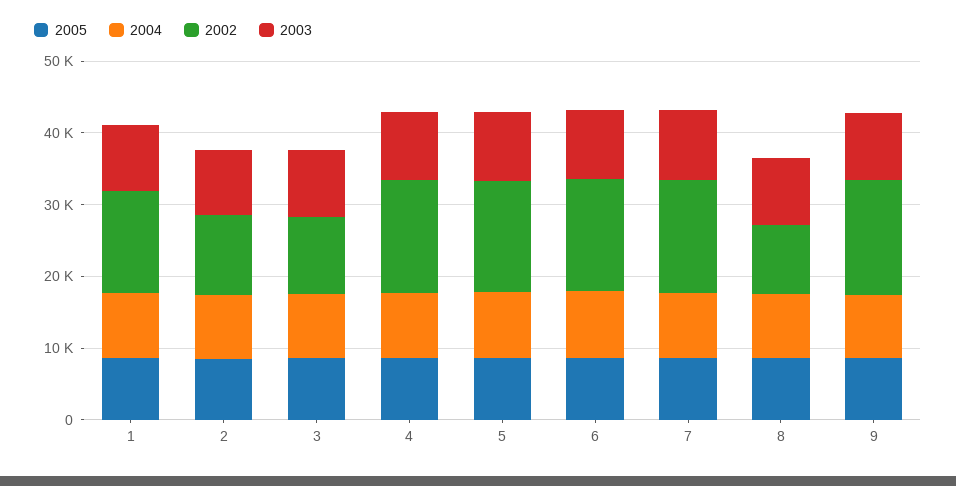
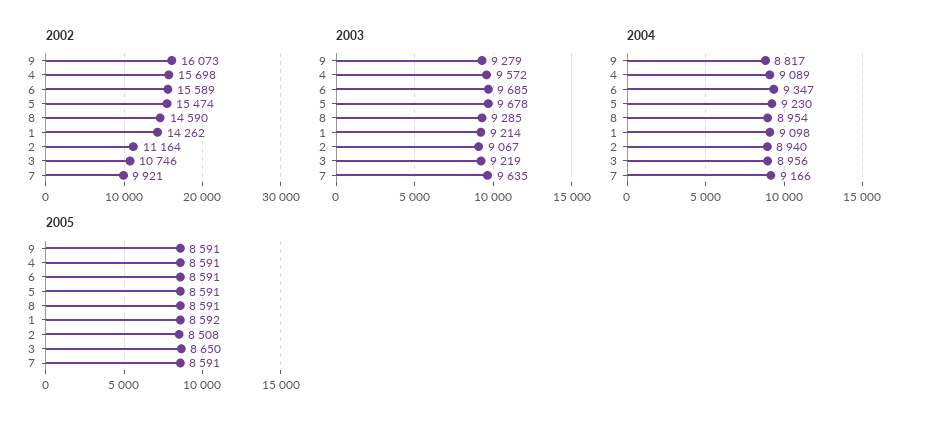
2002, 7: 16000 -> 9921
2002, 8: 10000 -> 14590

